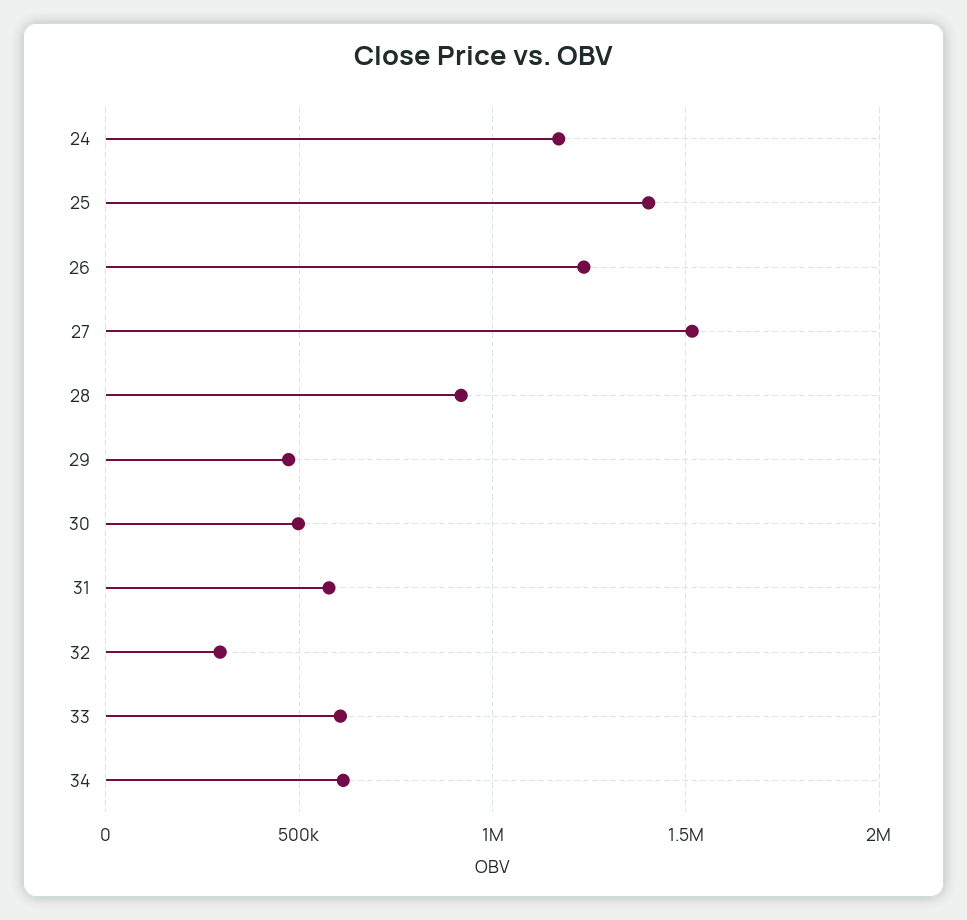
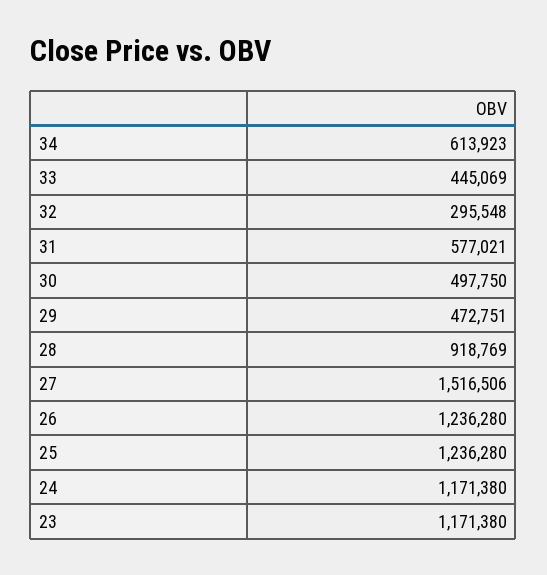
25: 1400000 -> 1236280
33: 600000 -> 445069
23: none -> 1171380

